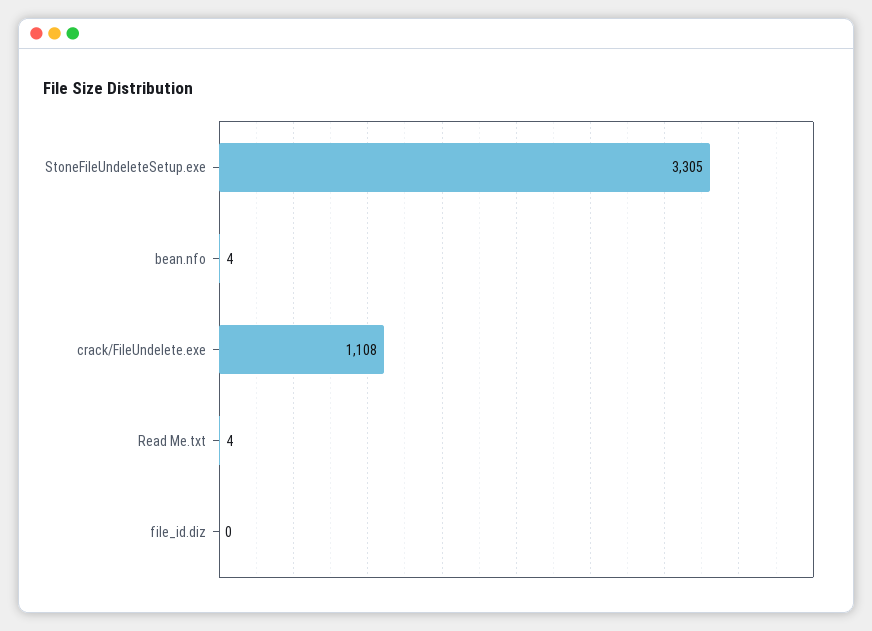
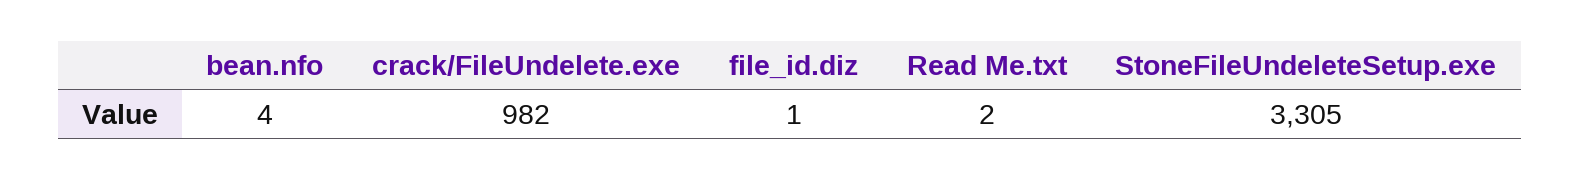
crack/FileUndelete.exe: 1108 -> 982
Read Me.txt: 4 -> 2
file_id.diz: 0 -> 1

